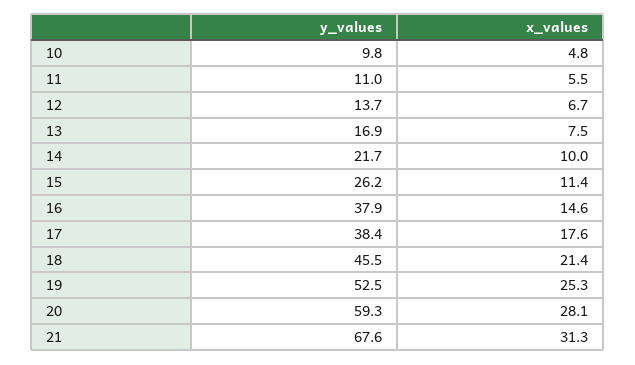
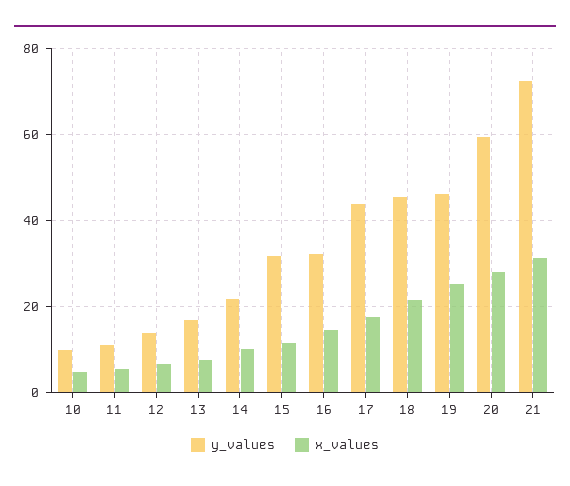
y_values, 15: 26.2 -> 32
y_values, 16: 37.9 -> 32
y_values, 17: 38.4 -> 44
y_values, 19: 52.5 -> 46
y_values, 21: 67.6 -> 72

